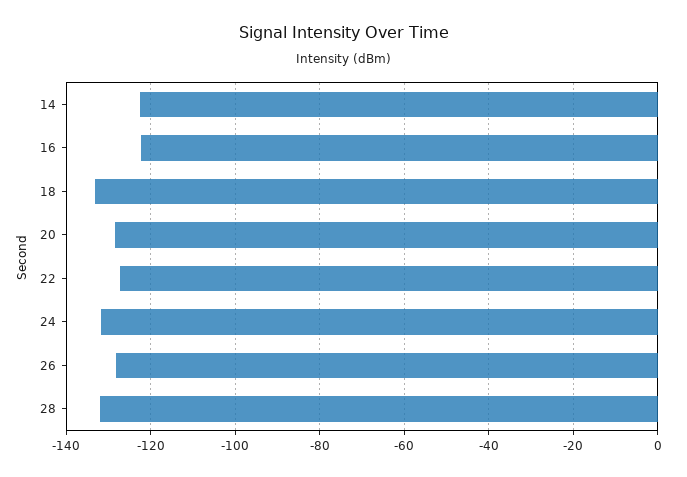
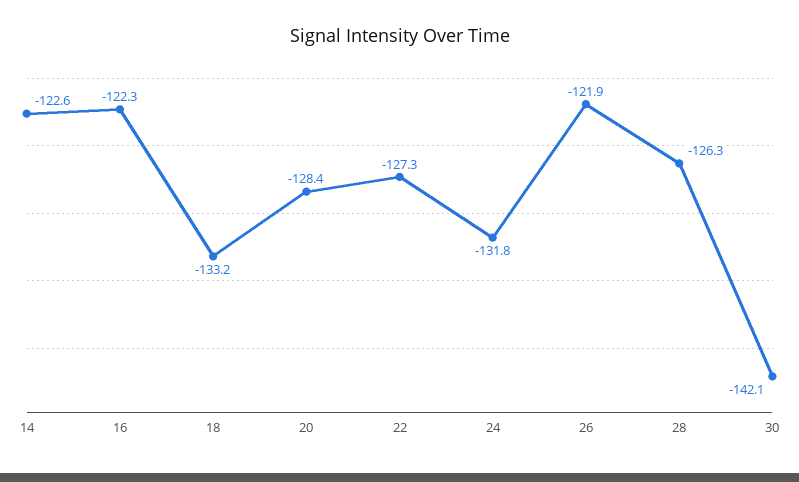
26: -128 -> -121.9
28: -132 -> -126.3
30: none -> -142.1

